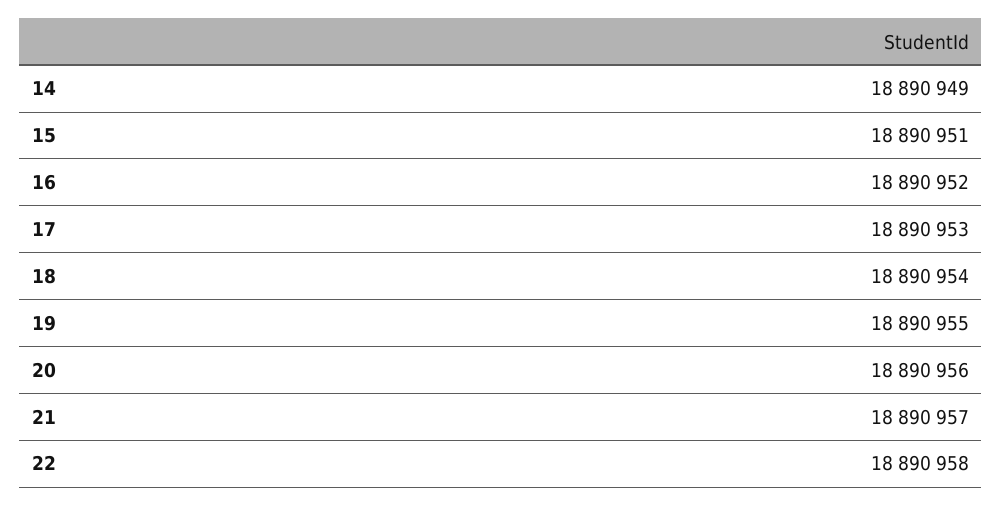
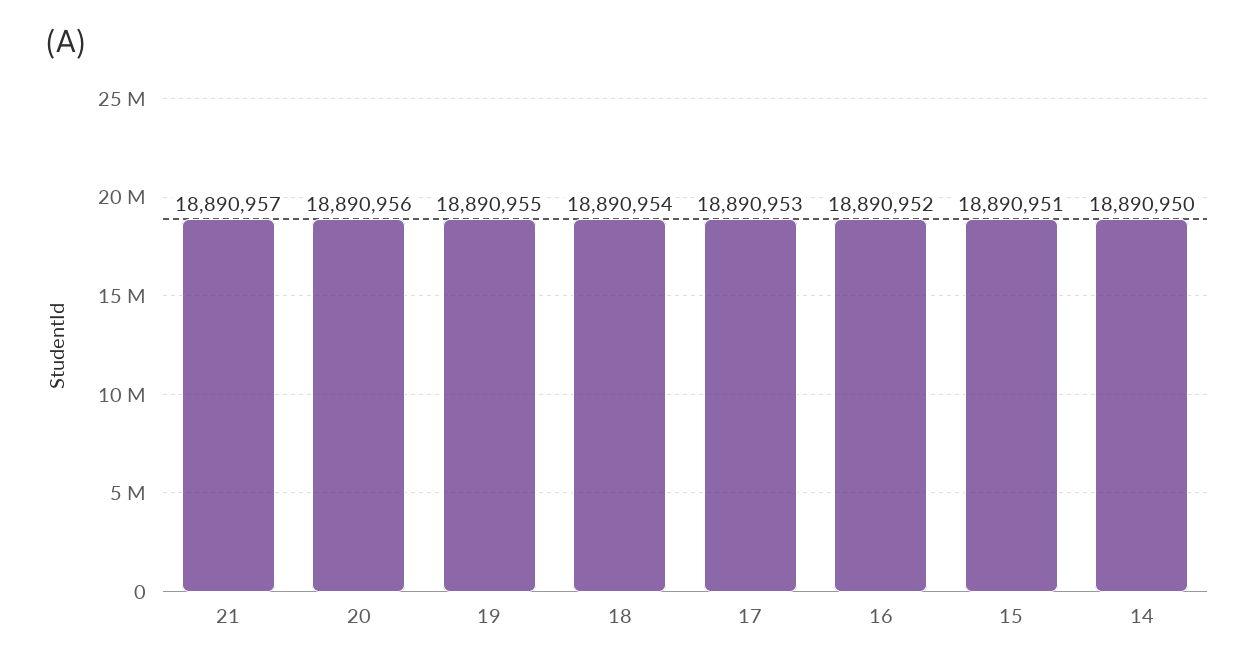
14: 18890949 -> 18890950
22: 18890958 -> none

